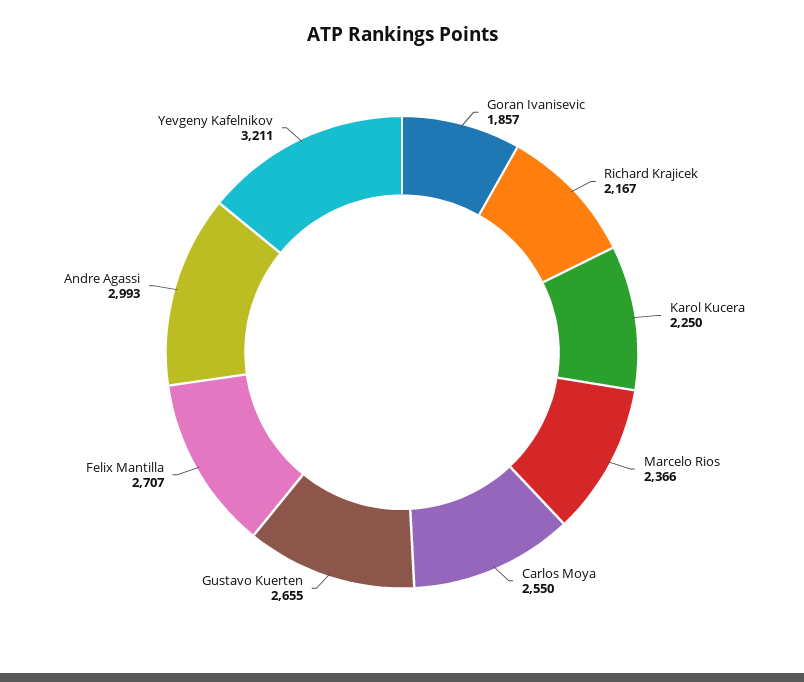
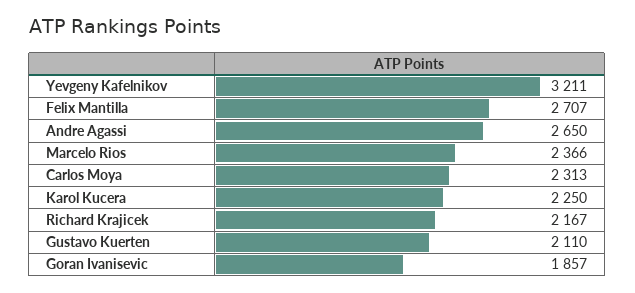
Carlos Moya: 2550 -> 2313
Gustavo Kuerten: 2655 -> 2110
Andre Agassi: 2993 -> 2650

